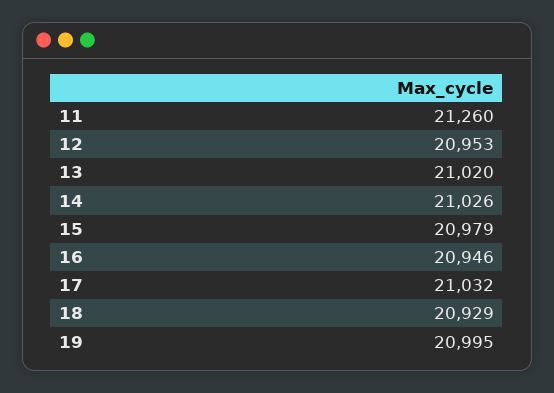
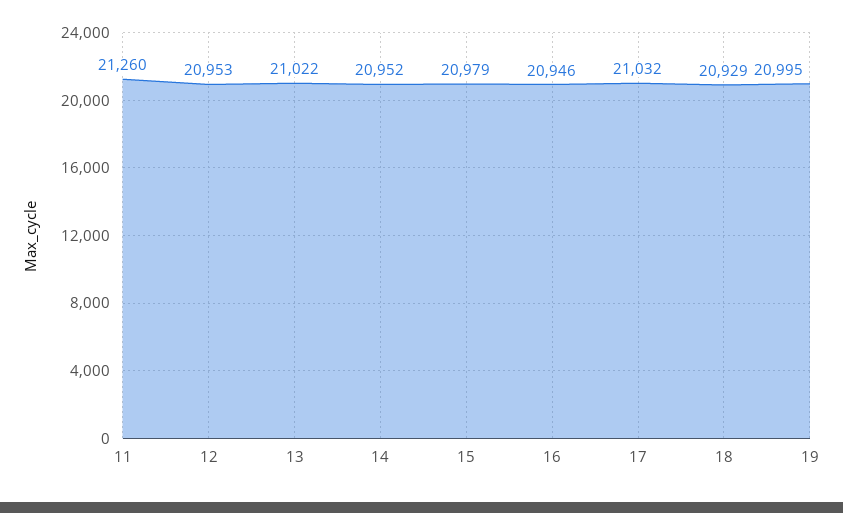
13: 21020 -> 21022
14: 21026 -> 20952

